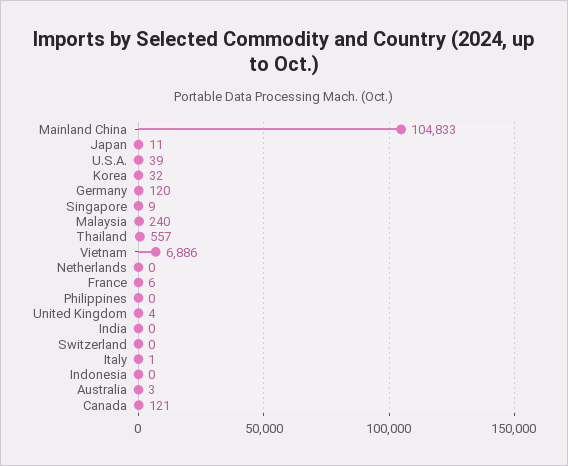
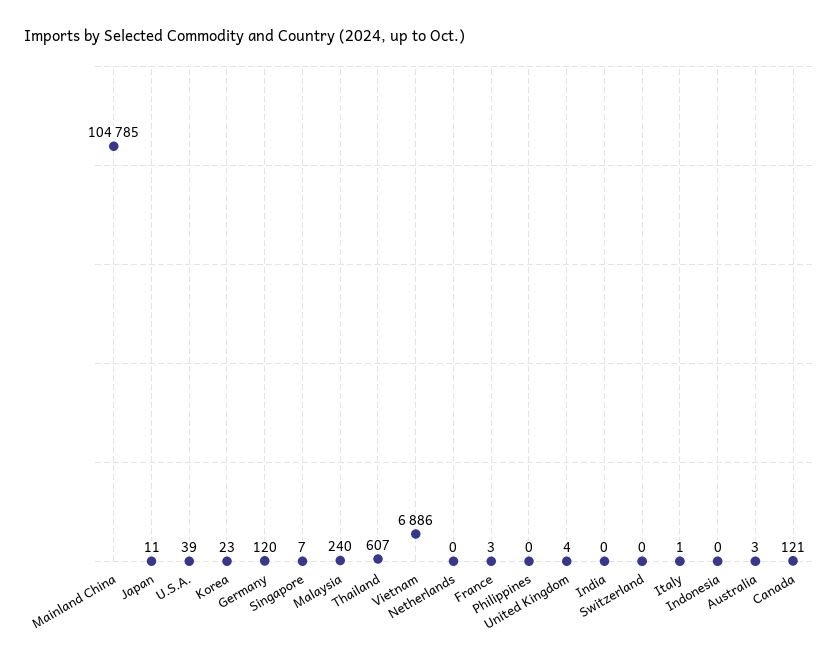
Mainland China: 104833 -> 104785
Korea: 32 -> 23
Singapore: 9 -> 7
Thailand: 557 -> 607
France: 6 -> 3

